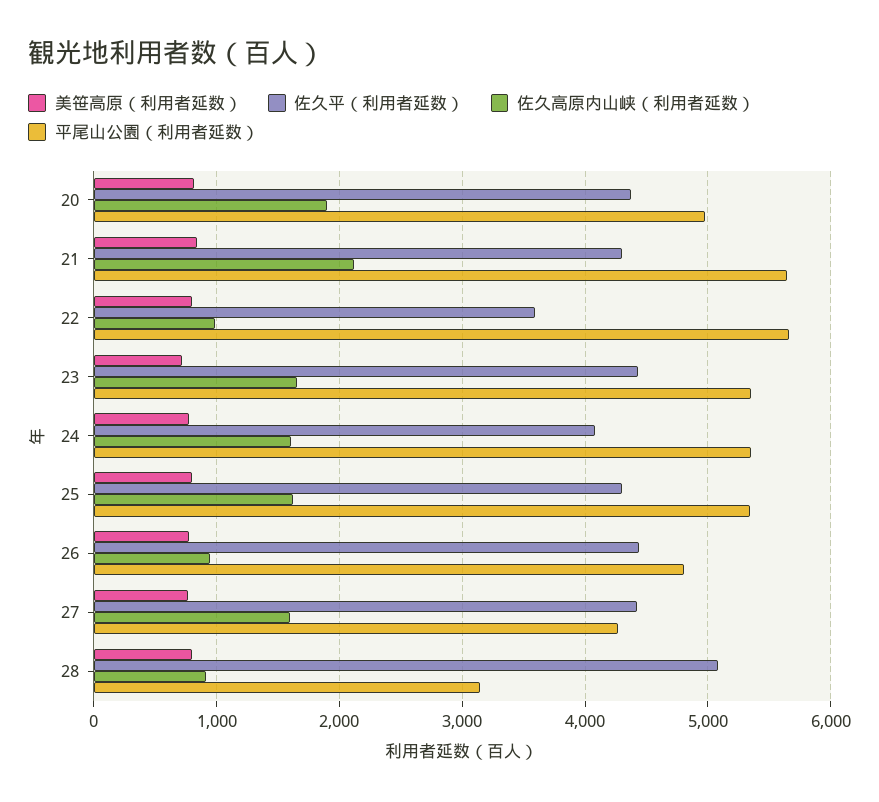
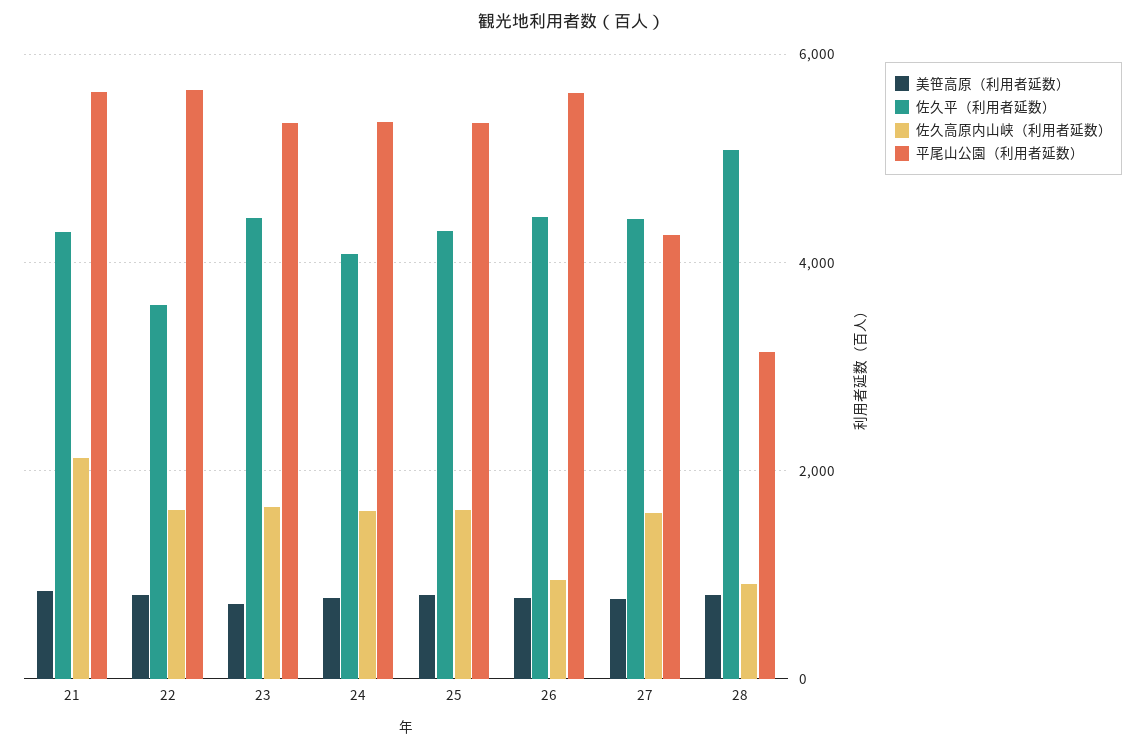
美笹高原（利用者延数）, 20: 800 -> none
佐久平（利用者延数）, 20: 4400 -> none
佐久高原内山峡（利用者延数）, 20: 1900 -> none
平尾山公園（利用者延数）, 20: 5000 -> none
佐久高原内山峡（利用者延数）, 22: 1000 -> 1600
平尾山公園（利用者延数）, 26: 4800 -> 5600

